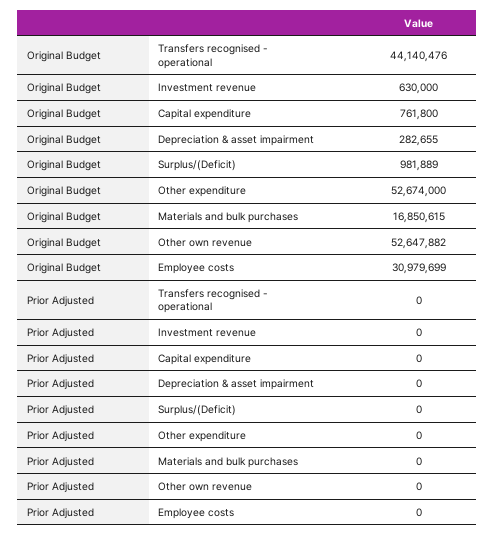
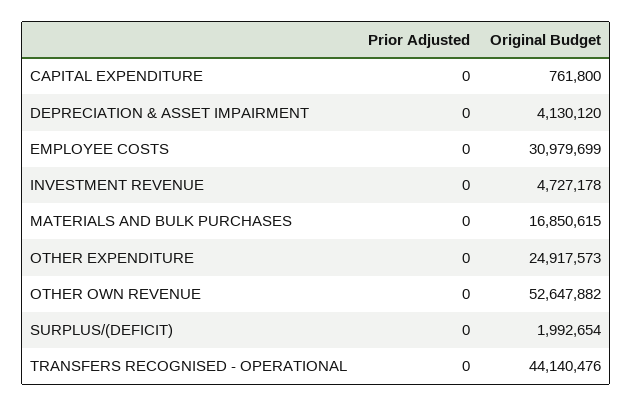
Original Budget, Investment revenue: 630000 -> 4727178
Original Budget, Depreciation & asset impairment: 282655 -> 4130120
Original Budget, Surplus/(Deficit): 981889 -> 1992654
Original Budget, Other expenditure: 52674000 -> 24917573

